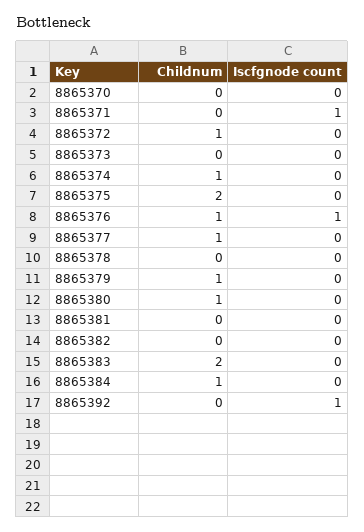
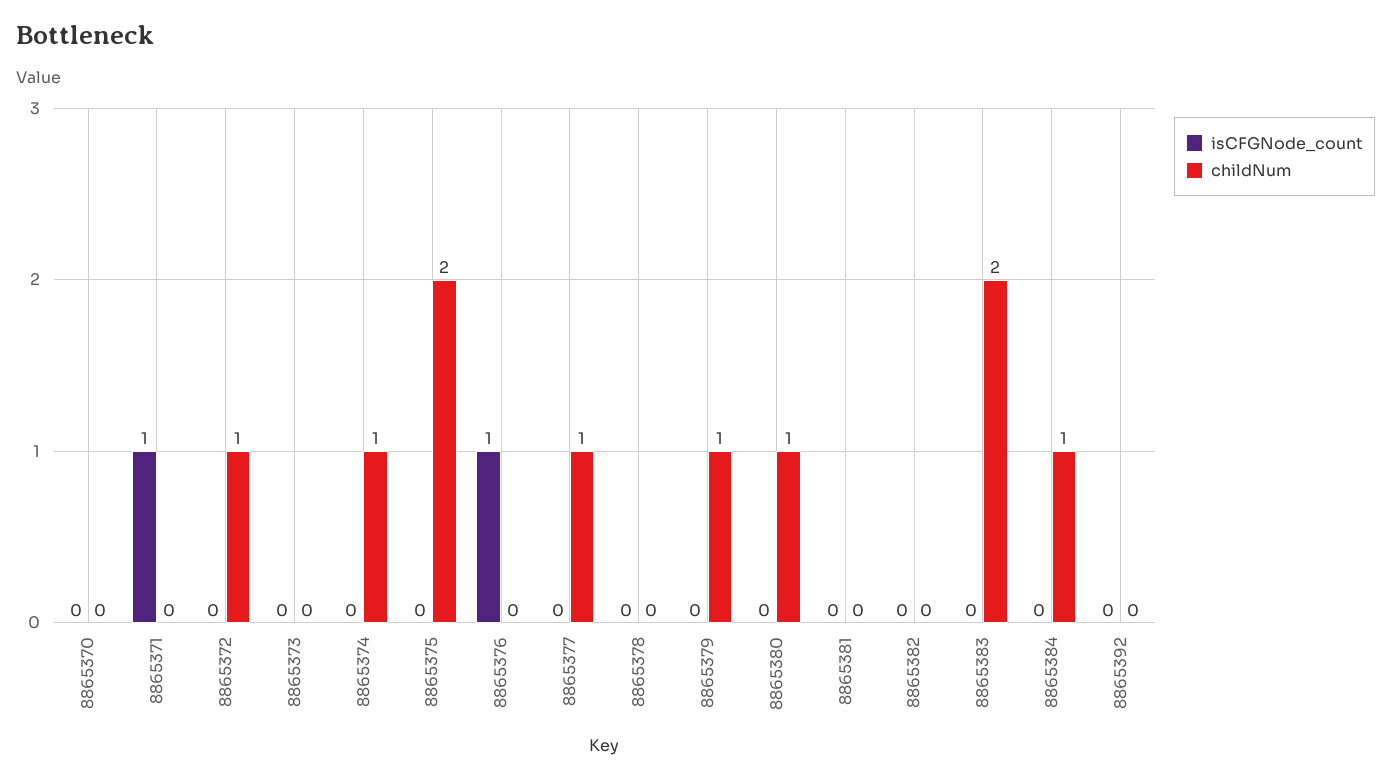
Childnum, 8865376: 1 -> 0
Iscfgnode count, 8865392: 1 -> 0

